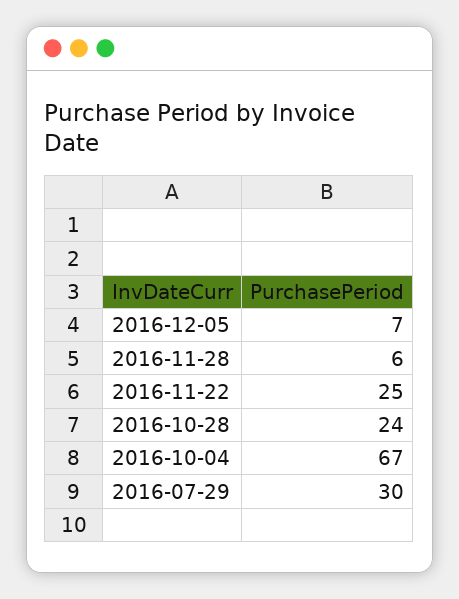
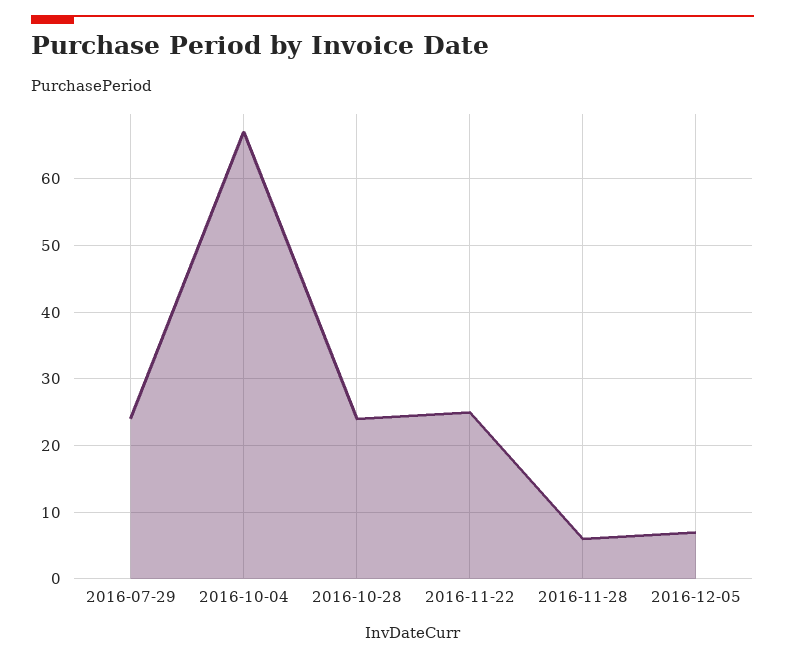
2016-07-29: 30 -> 24

